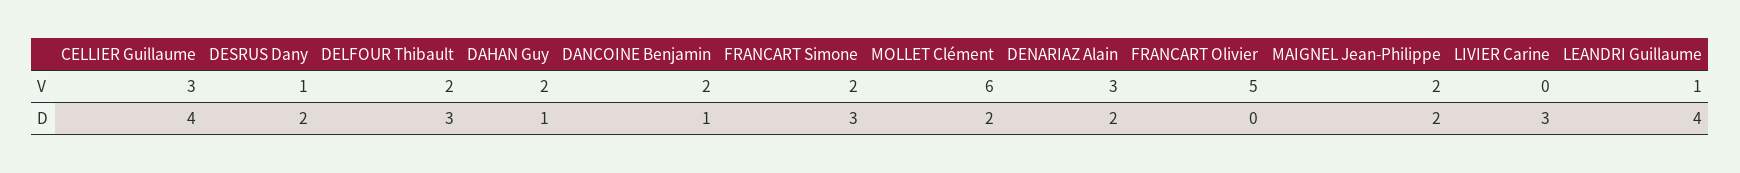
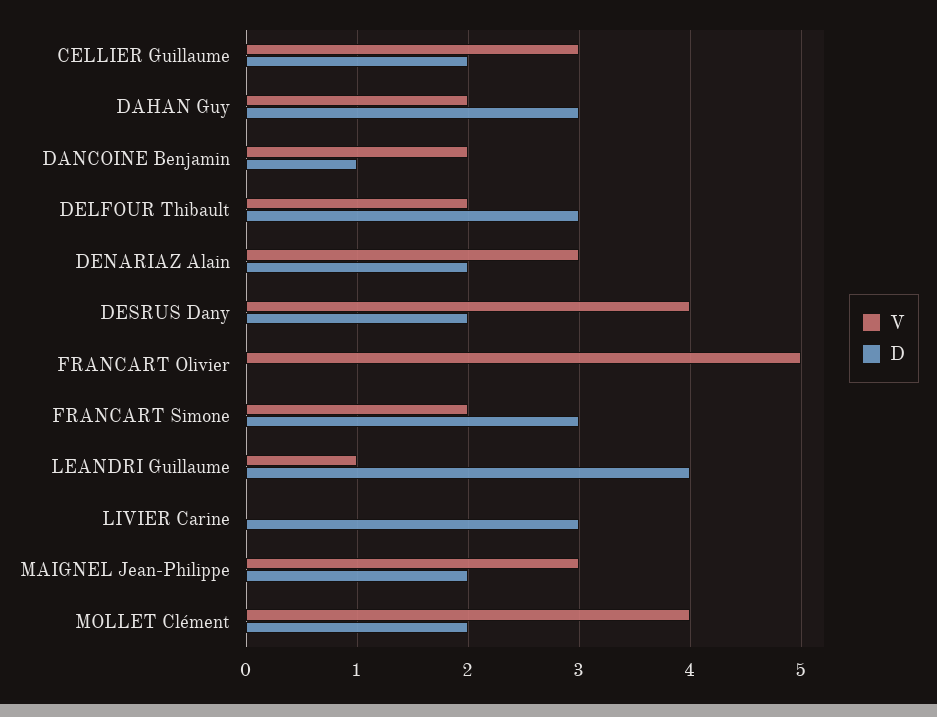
V, DESRUS Dany: 1 -> 4
V, MOLLET Clément: 6 -> 4
V, MAIGNEL Jean-Philippe: 2 -> 3
D, CELLIER Guillaume: 4 -> 2
D, DAHAN Guy: 1 -> 3

